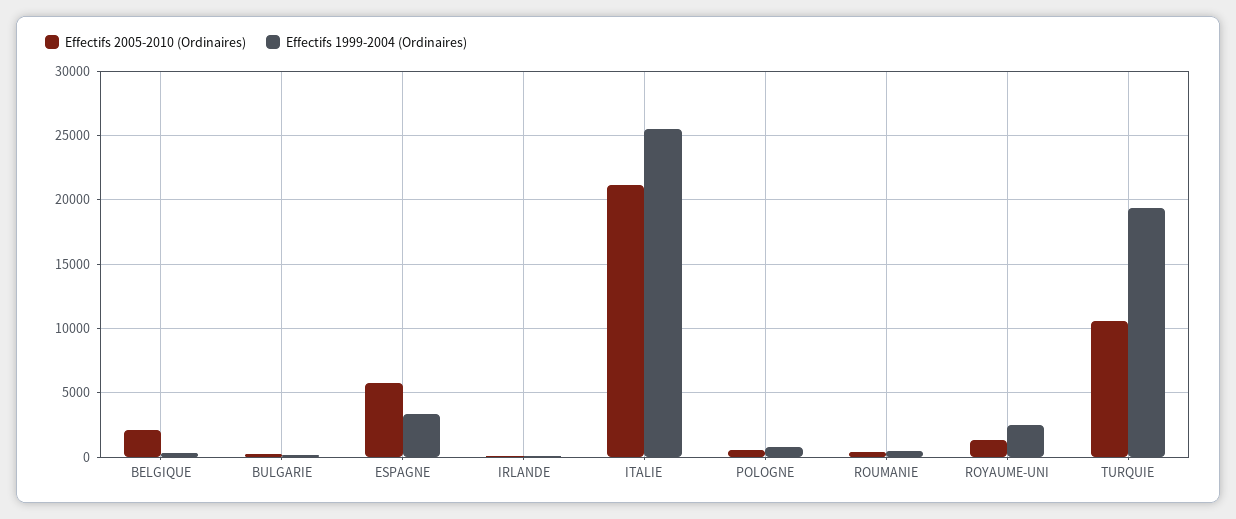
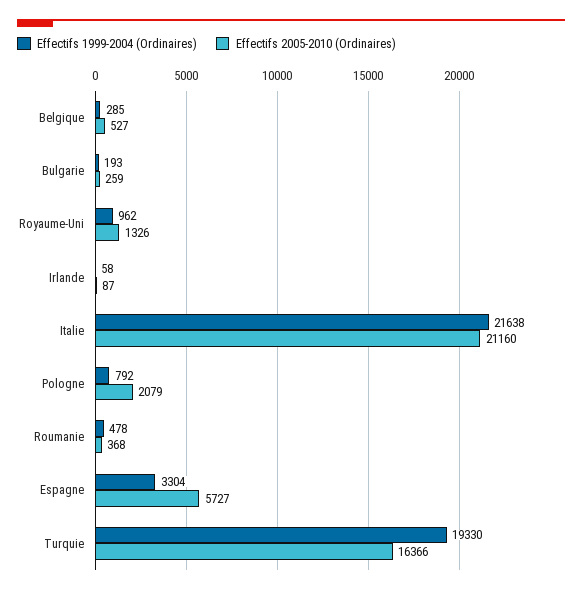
Effectifs 2005-2010 (Ordinaires), BELGIQUE: 2000 -> 527
Effectifs 1999-2004 (Ordinaires), ITALIE: 25500 -> 21638
Effectifs 2005-2010 (Ordinaires), POLOGNE: 500 -> 2079
Effectifs 1999-2004 (Ordinaires), ROYAUME-UNI: 2500 -> 962
Effectifs 2005-2010 (Ordinaires), TURQUIE: 10500 -> 16366

